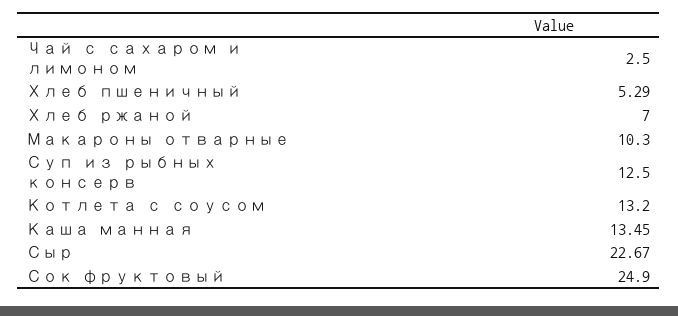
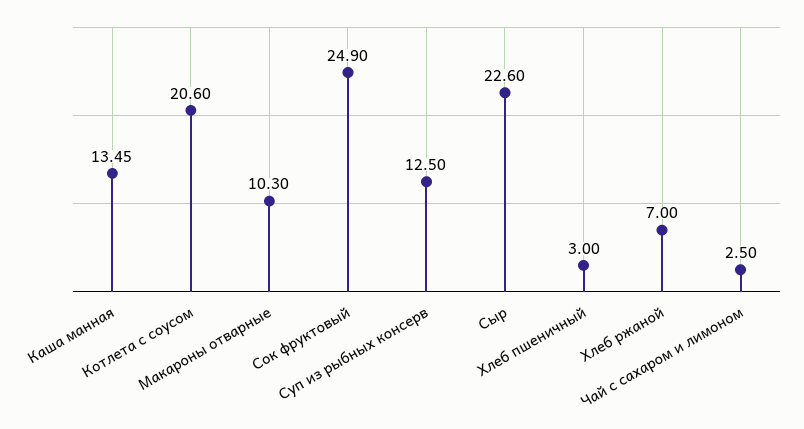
Хлеб пшеничный: 5.29 -> 3
Котлета с соусом: 13.2 -> 20.6
Сыр: 22.67 -> 22.6

